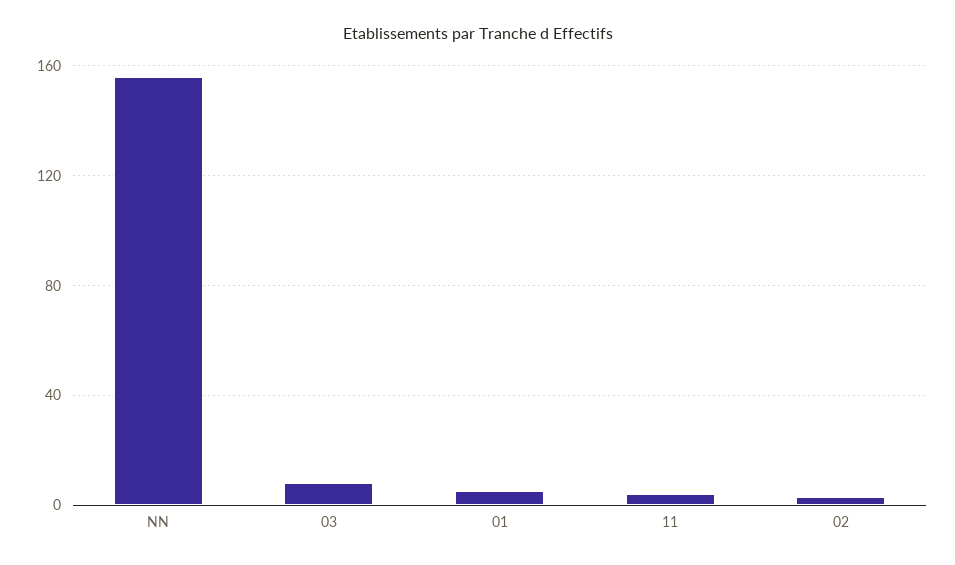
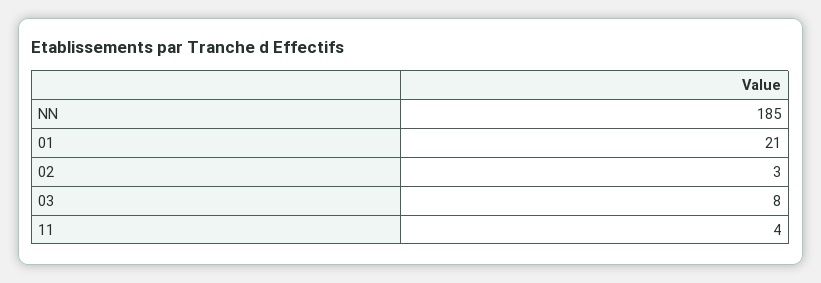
NN: 155 -> 185
01: 5 -> 21

